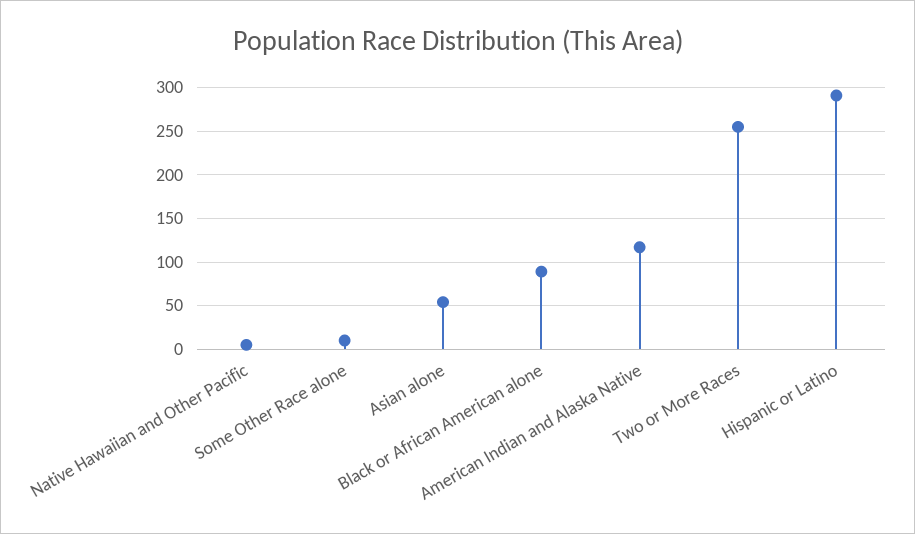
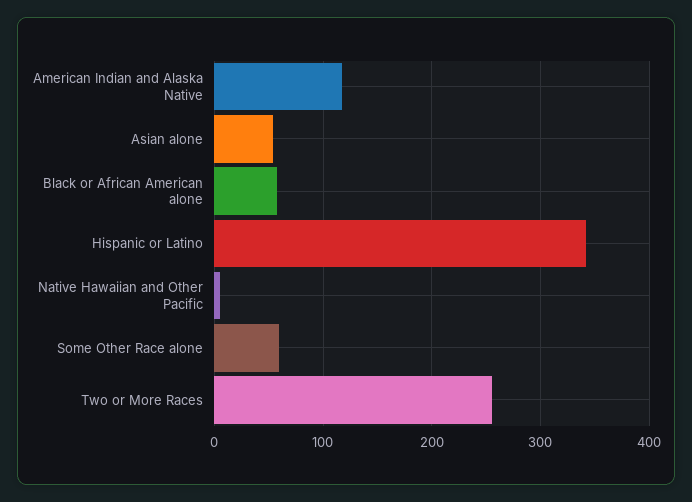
Some Other Race alone: 10 -> 60
Black or African American alone: 90 -> 60
Hispanic or Latino: 290 -> 340

